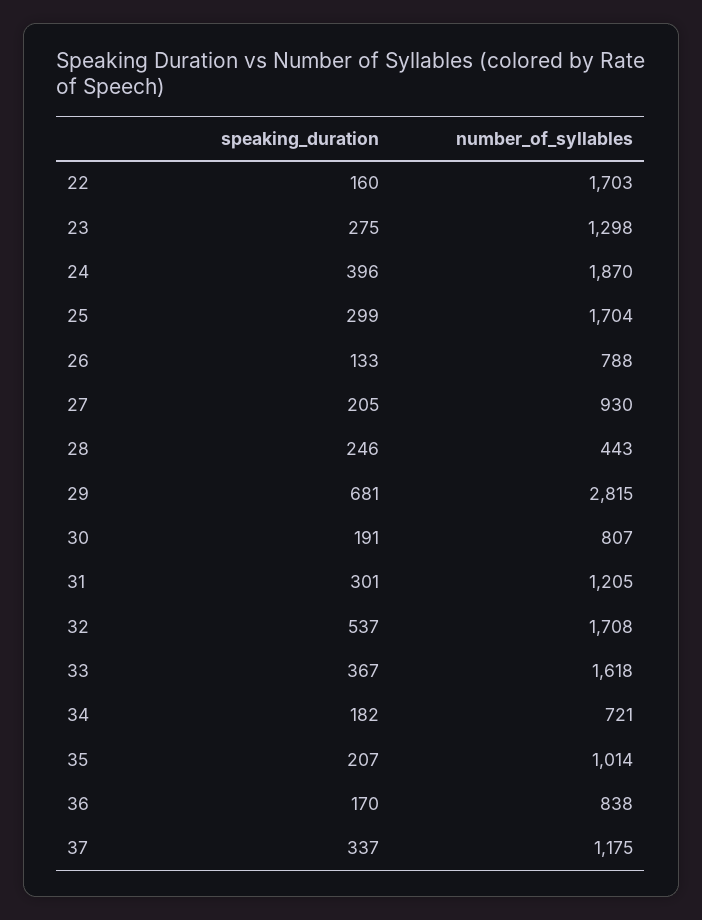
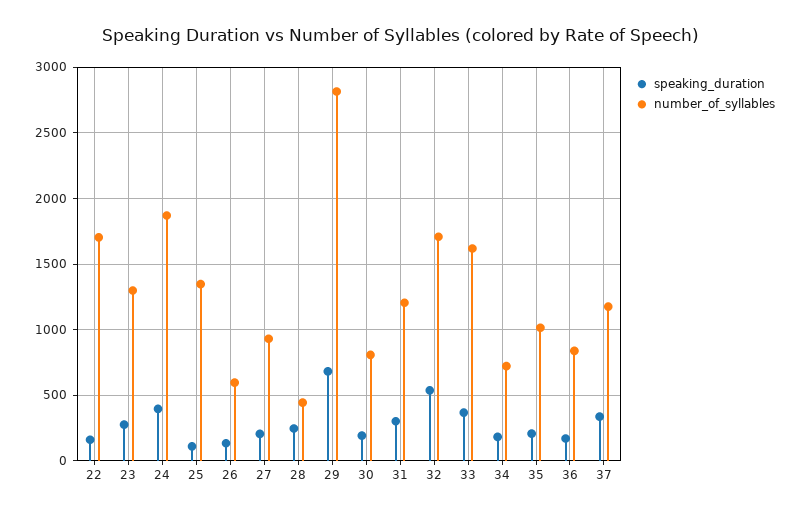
speaking_duration, 25: 299 -> 100
number_of_syllables, 25: 1704 -> 1350
number_of_syllables, 26: 788 -> 600

